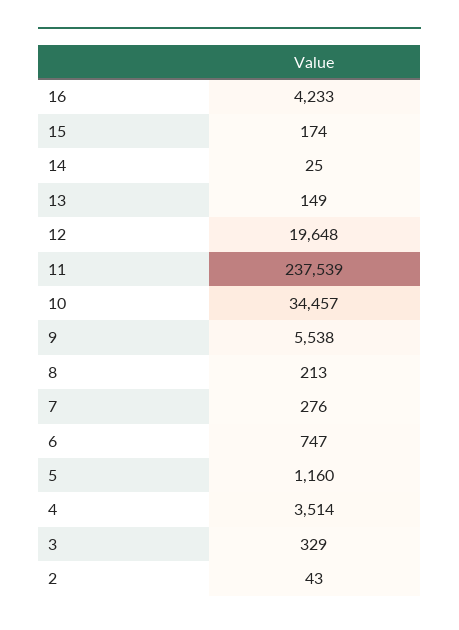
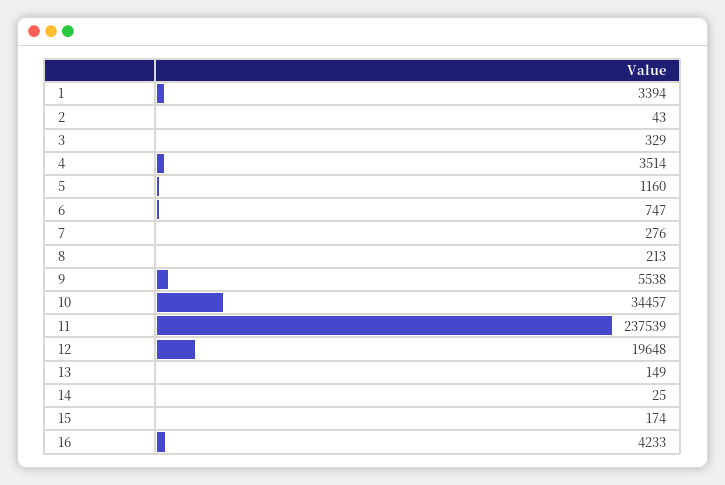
1: none -> 3394

